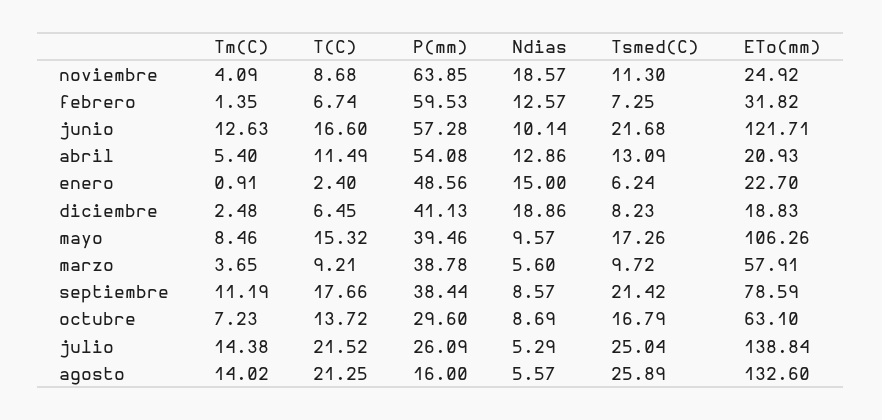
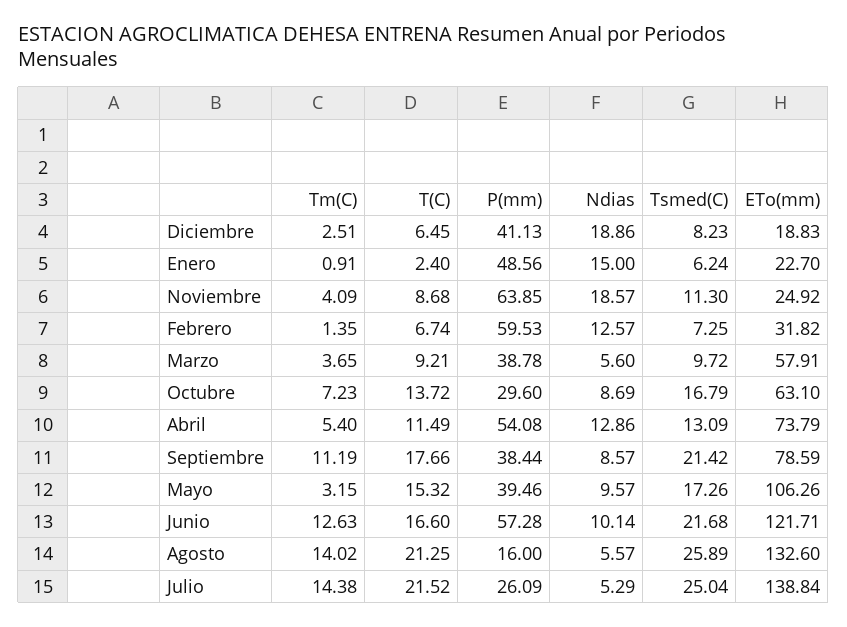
ETo(mm), abril: 20.93 -> 73.79
Tm(C), diciembre: 2.48 -> 2.51
Tm(C), mayo: 8.46 -> 3.15

